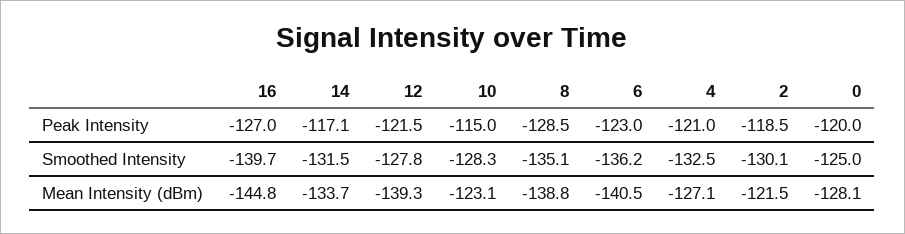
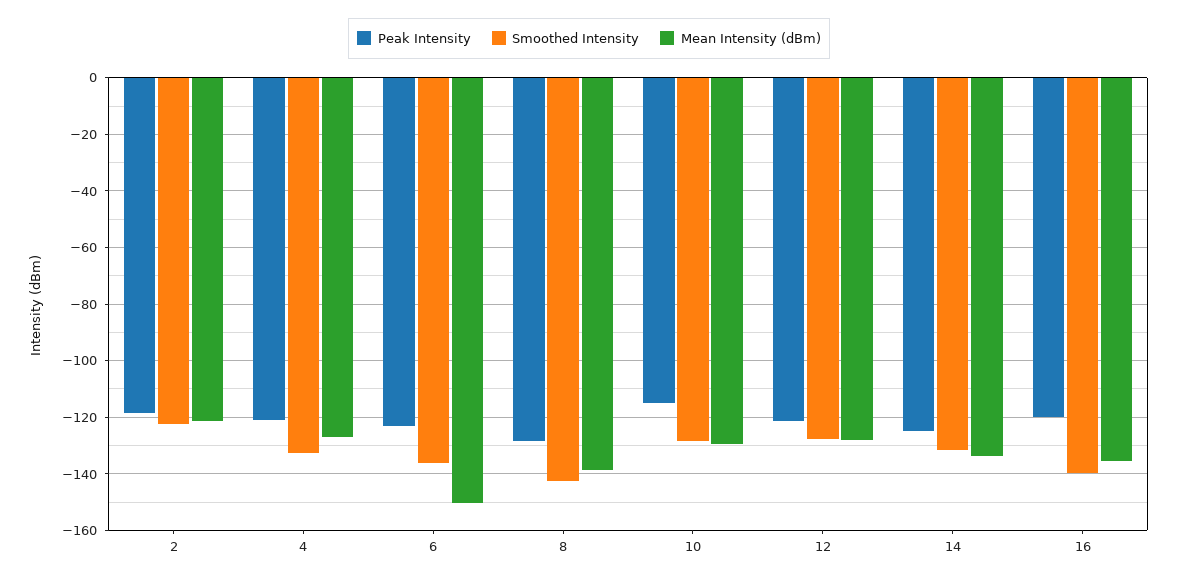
Peak Intensity, 16: -127 -> -120
Peak Intensity, 14: -117.1 -> -125
Peak Intensity, 0: -120 -> none
Smoothed Intensity, 8: -135.1 -> -142.5
Smoothed Intensity, 2: -130.1 -> -122.5
Smoothed Intensity, 0: -125 -> none
Mean Intensity (dBm), 16: -144.8 -> -135
Mean Intensity (dBm), 12: -139.3 -> -127.5
Mean Intensity (dBm), 10: -123.1 -> -130
Mean Intensity (dBm), 6: -140.5 -> -150
Mean Intensity (dBm), 0: -128.1 -> none

